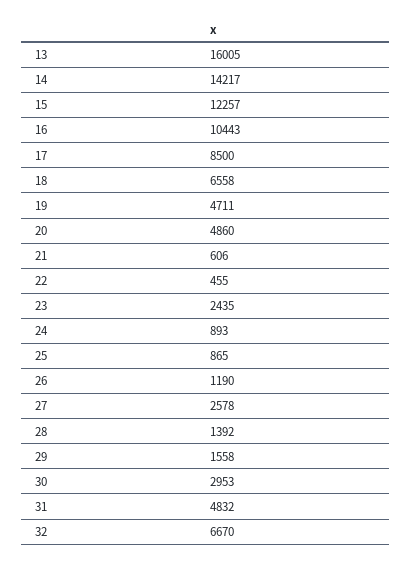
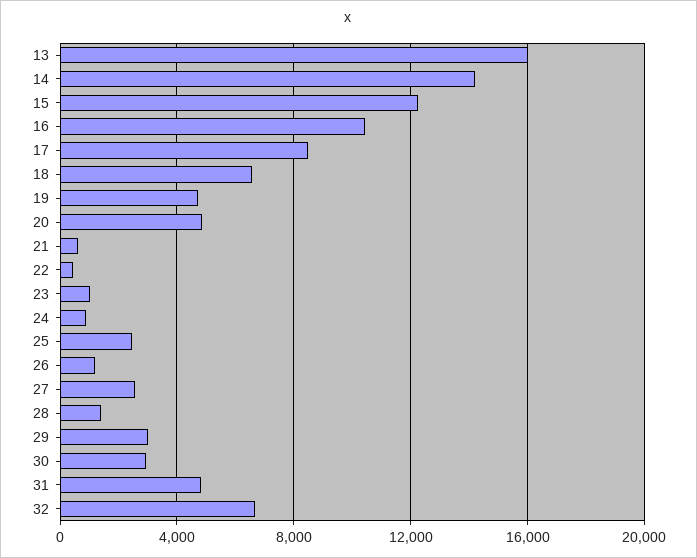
23: 2435 -> 1000
25: 865 -> 2500
29: 1558 -> 3000

